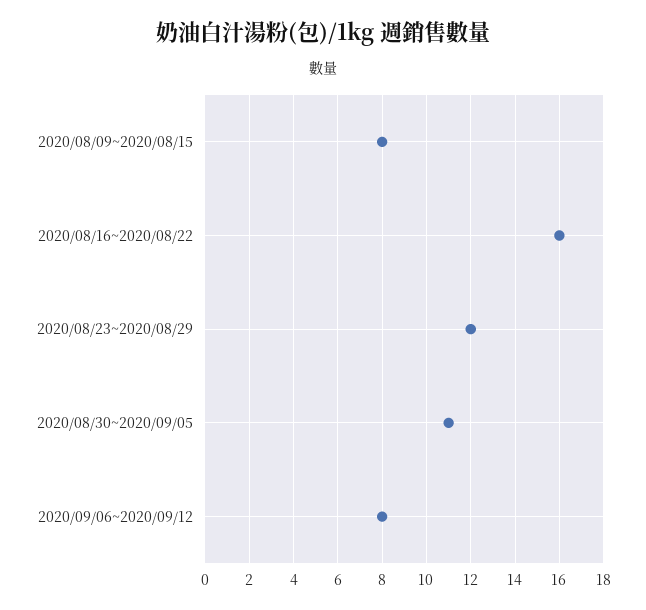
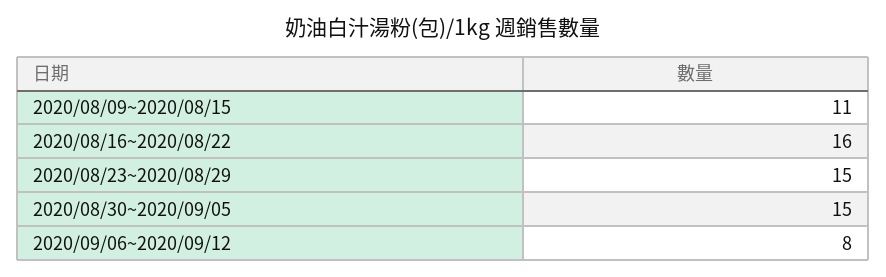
2020/08/09~2020/08/15: 8 -> 11
2020/08/23~2020/08/29: 12 -> 15
2020/08/30~2020/09/05: 11 -> 15

